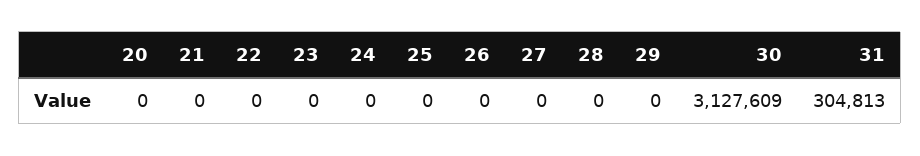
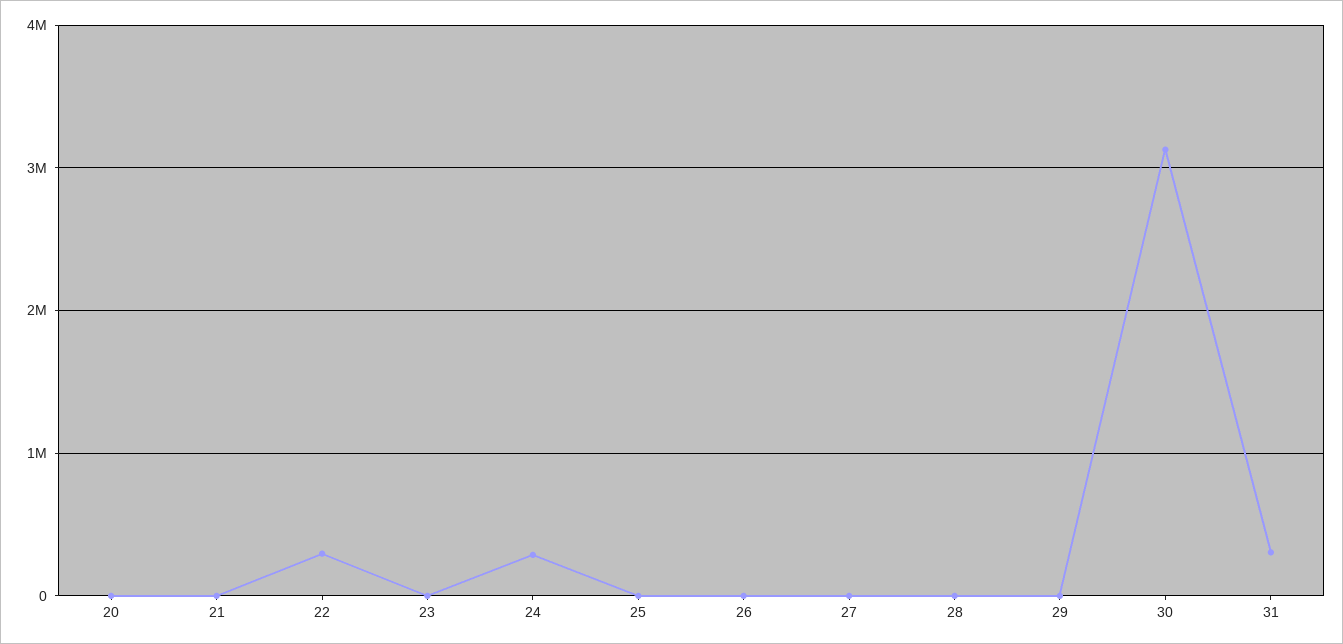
22: 0 -> 300000
24: 0 -> 300000

